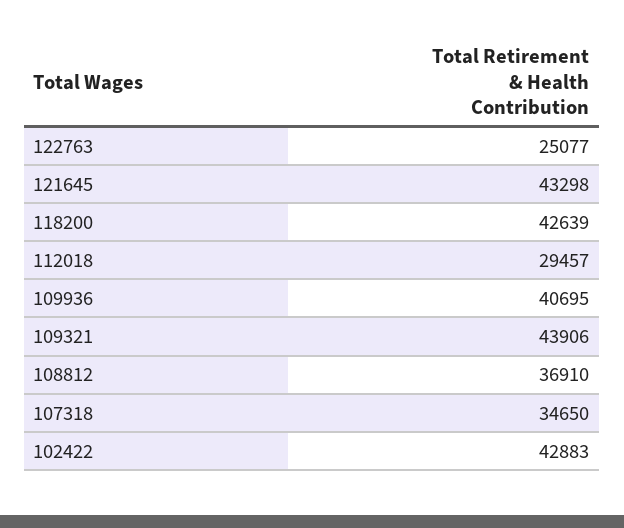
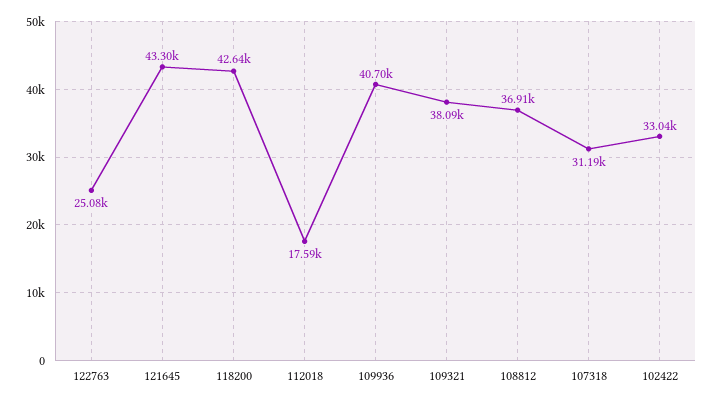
112018: 29457 -> 17590
109321: 43906 -> 38090
107318: 34650 -> 31190
102422: 42883 -> 33040

